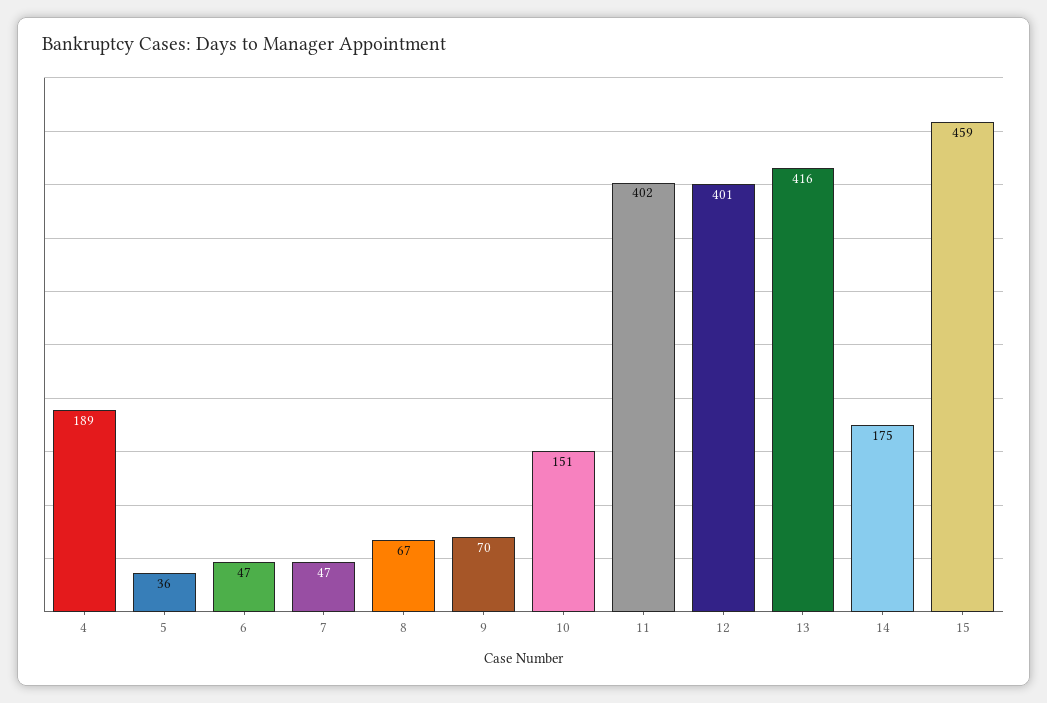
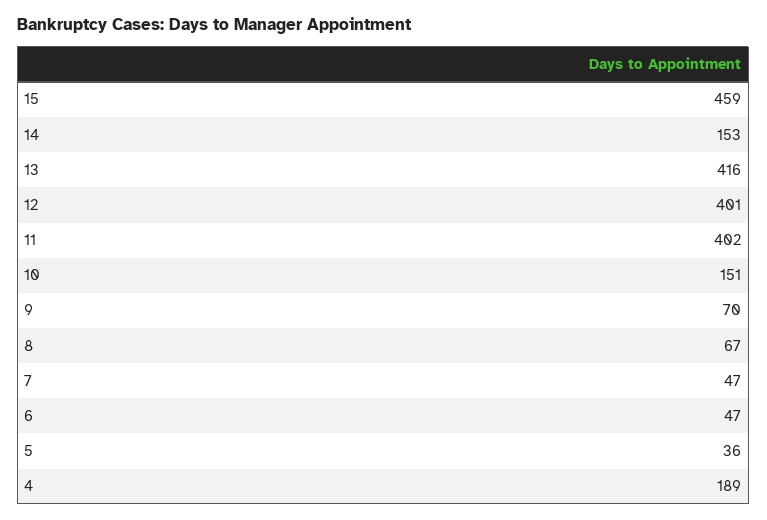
14: 175 -> 153

